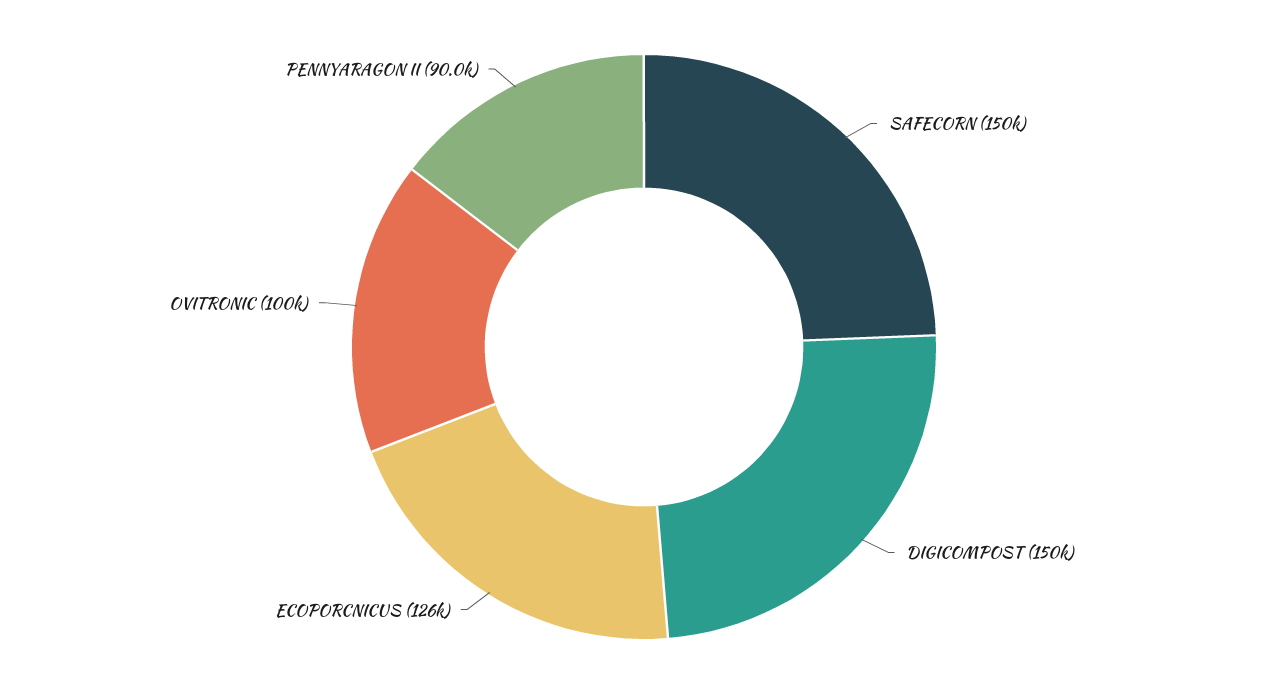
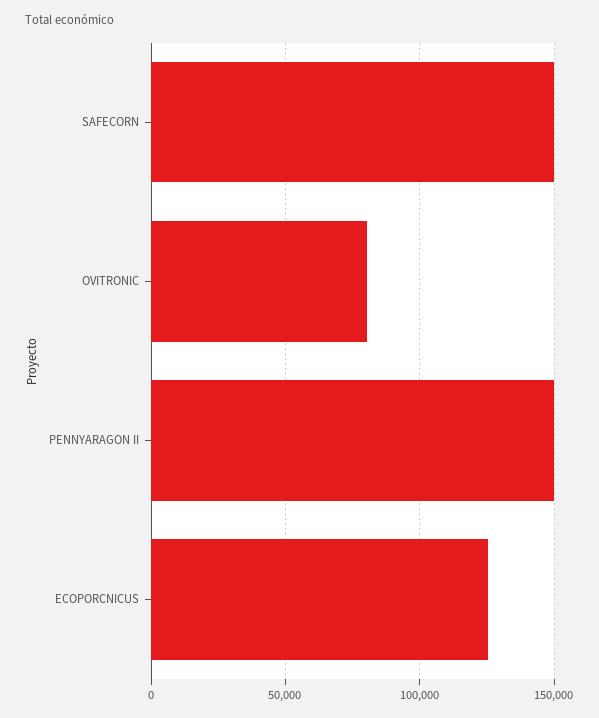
DIGICOMPOST: 150000 -> none
OVITRONIC: 100000 -> 80000
PENNYARAGON II: 90000 -> 150000

